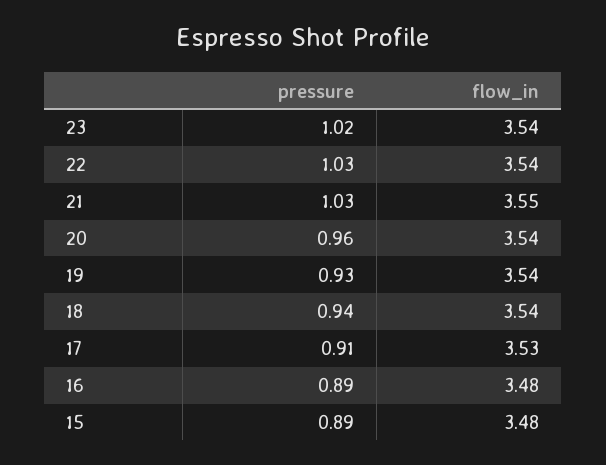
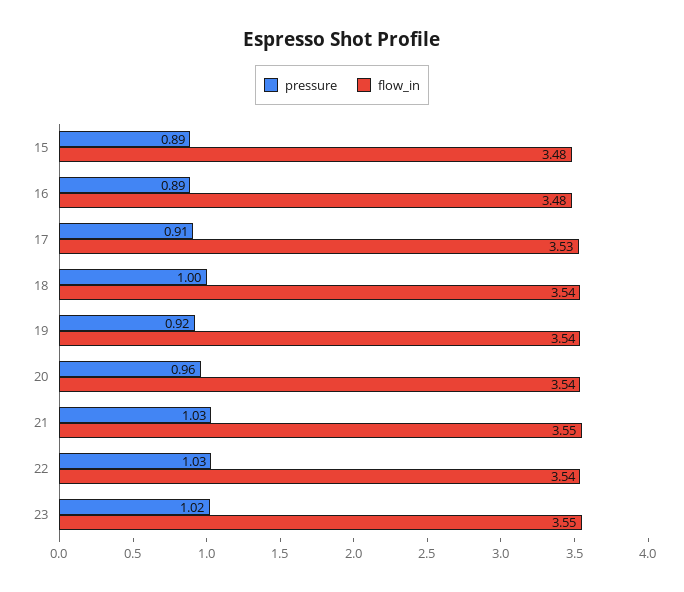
flow_in, 23: 3.54 -> 3.55
pressure, 19: 0.93 -> 0.92
pressure, 18: 0.94 -> 1

